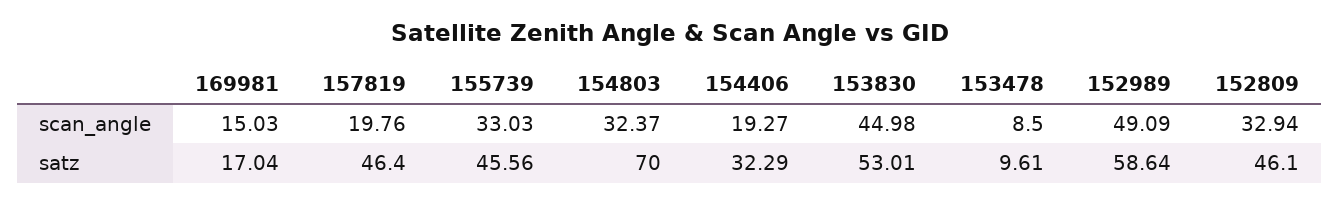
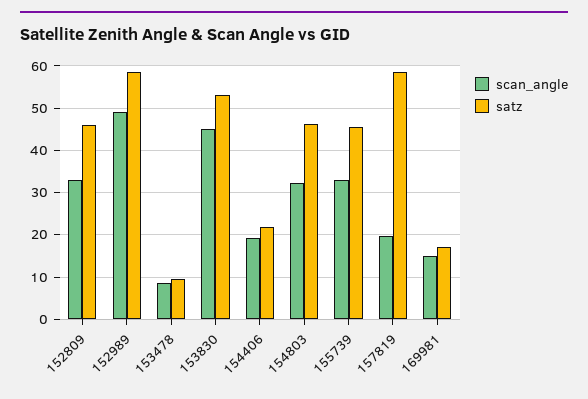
satz, 157819: 46.4 -> 58
satz, 154803: 70 -> 46
satz, 154406: 32.29 -> 22

